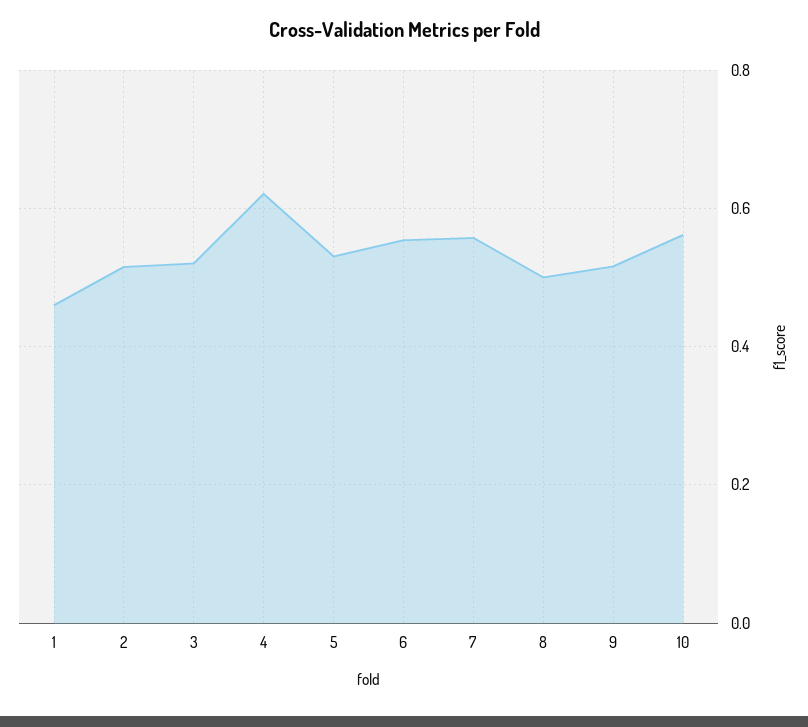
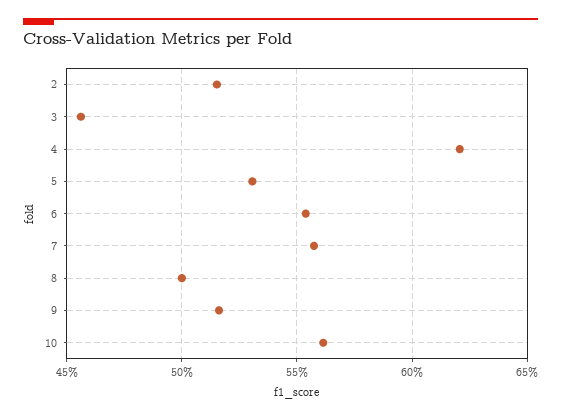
1: 0.46 -> none
3: 0.52 -> 0.455

